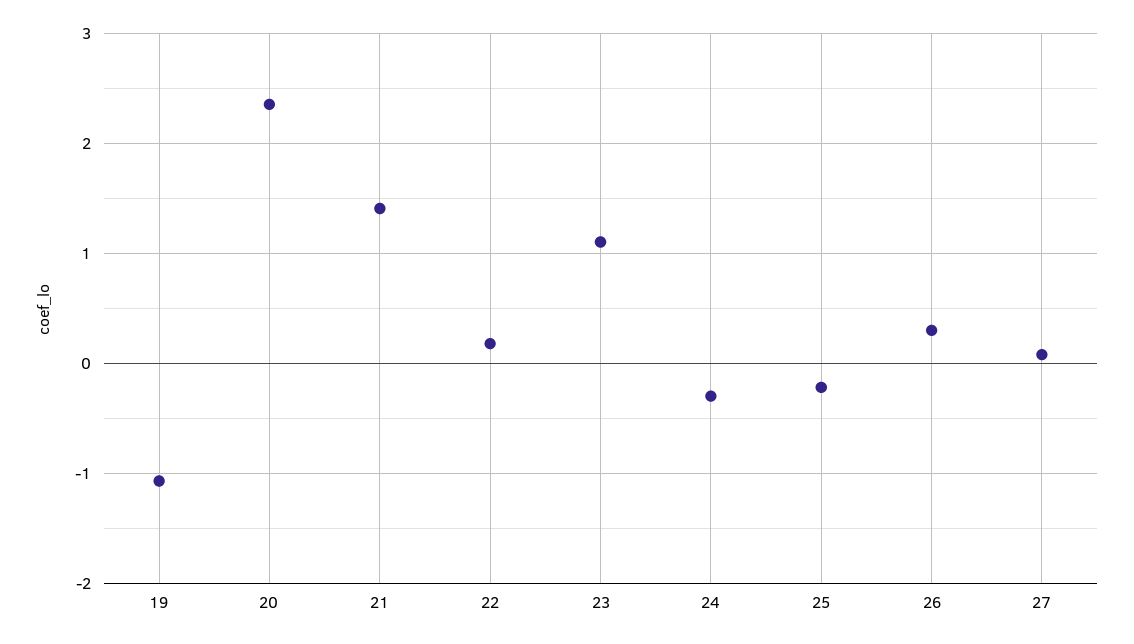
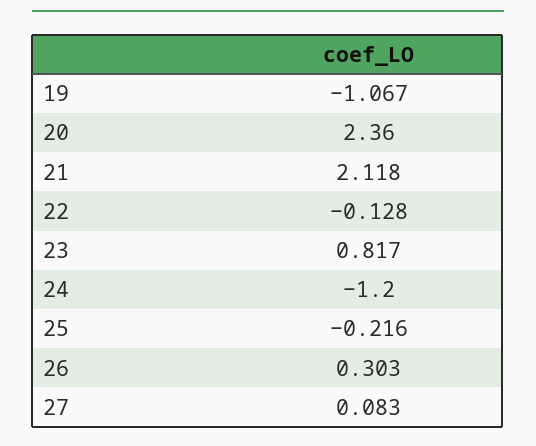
21: 1.4 -> 2.118
22: 0.2 -> -0.128
23: 1.1 -> 0.817
24: -0.3 -> -1.2

